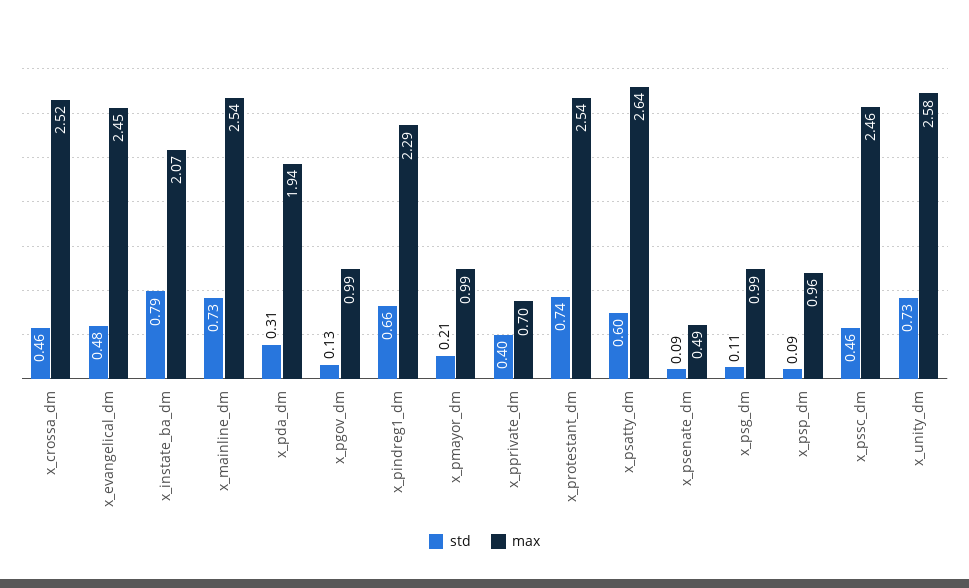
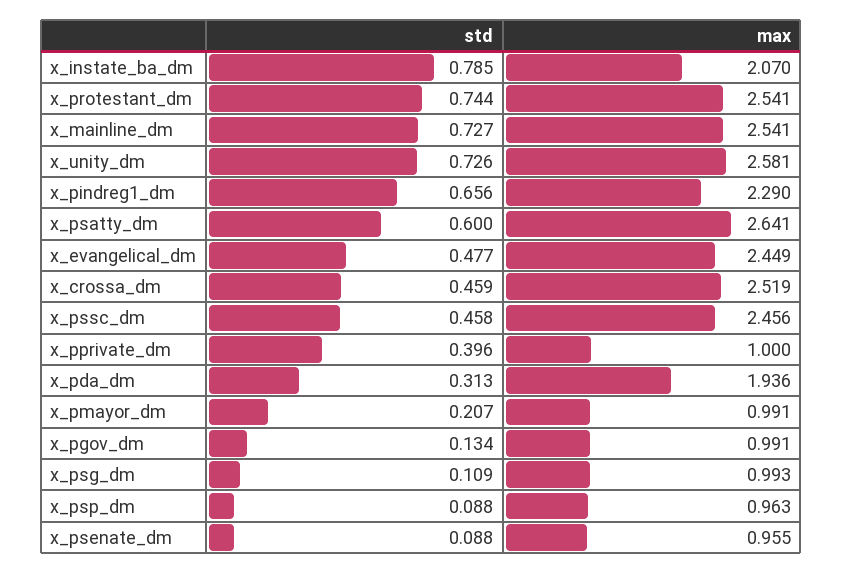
max, x_pprivate_dm: 0.7 -> 1
max, x_psenate_dm: 0.49 -> 0.955

